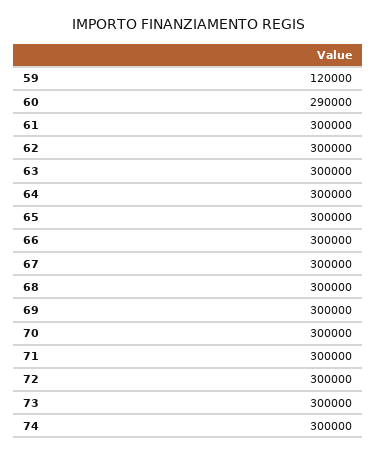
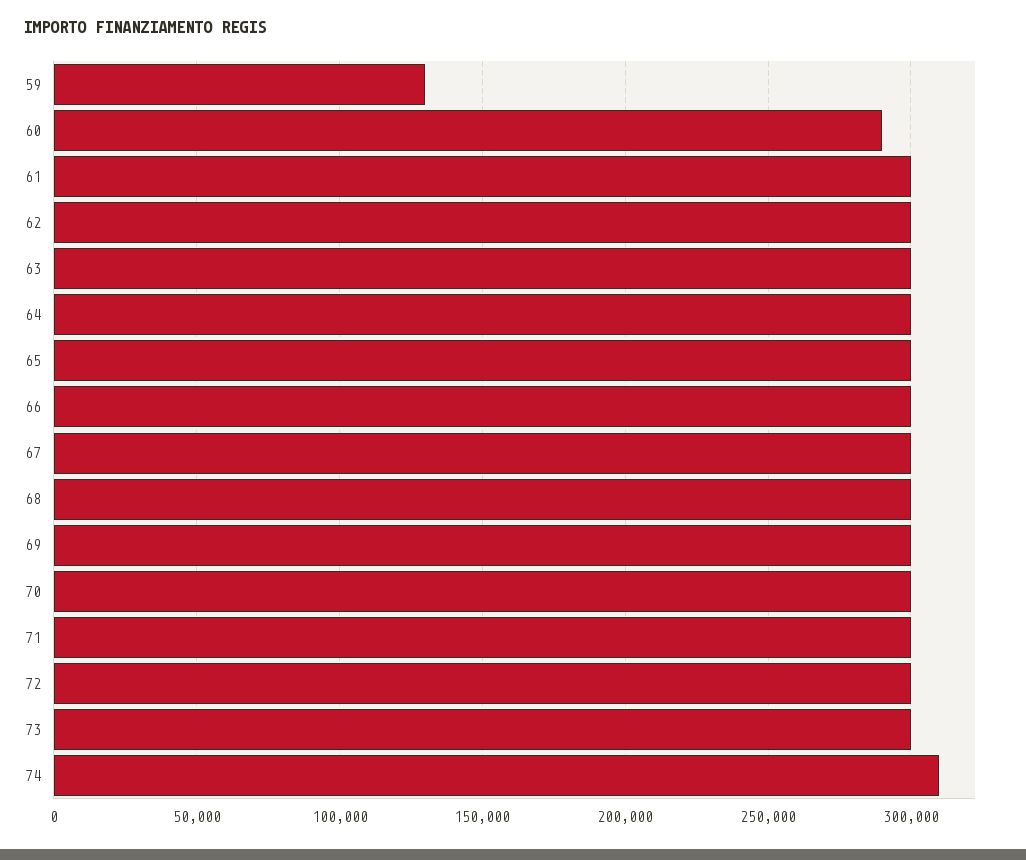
59: 120000 -> 130000
74: 300000 -> 310000

